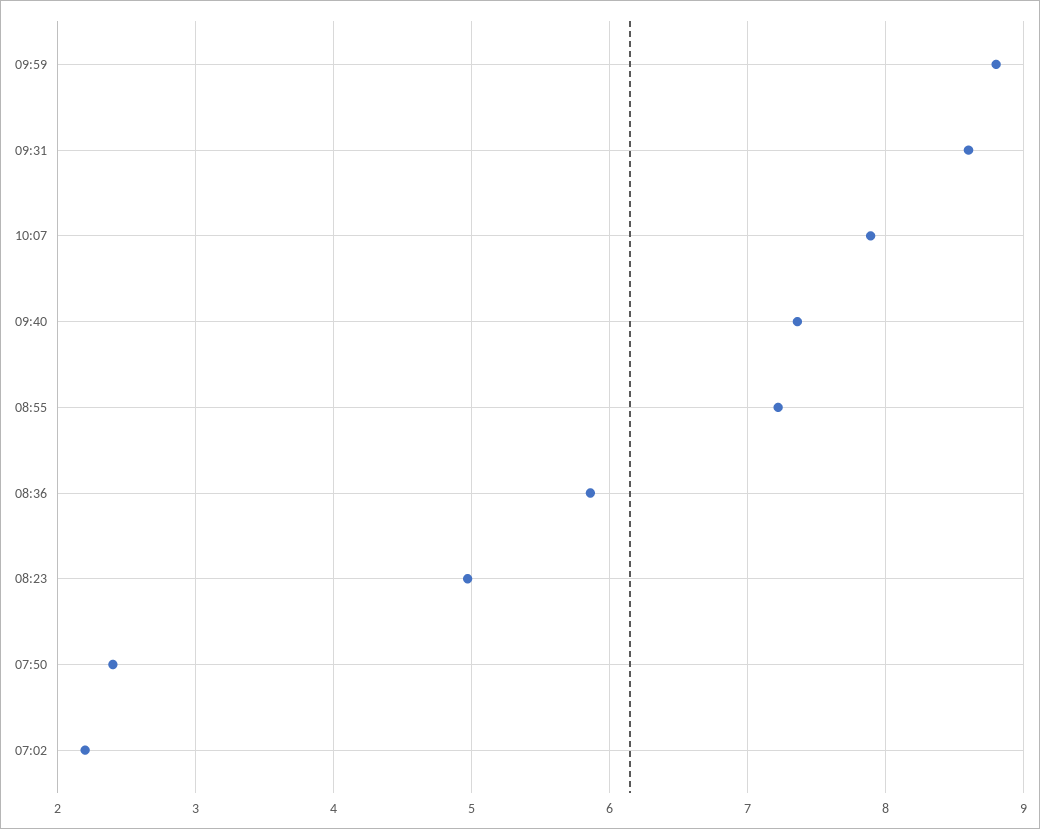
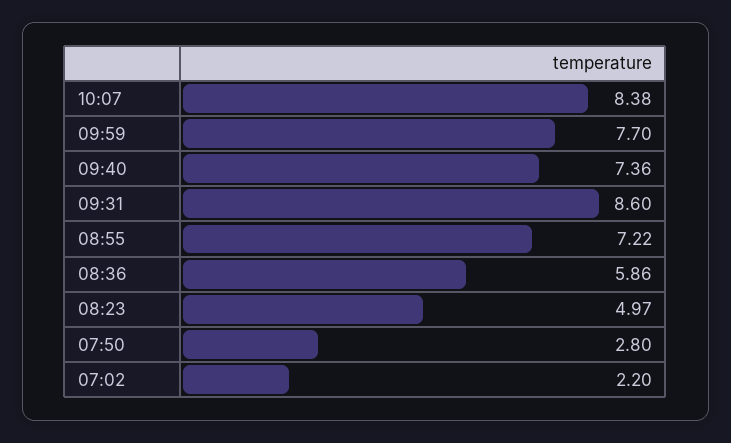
09:59: 8.8 -> 7.7
10:07: 7.9 -> 8.38
07:50: 2.4 -> 2.8

